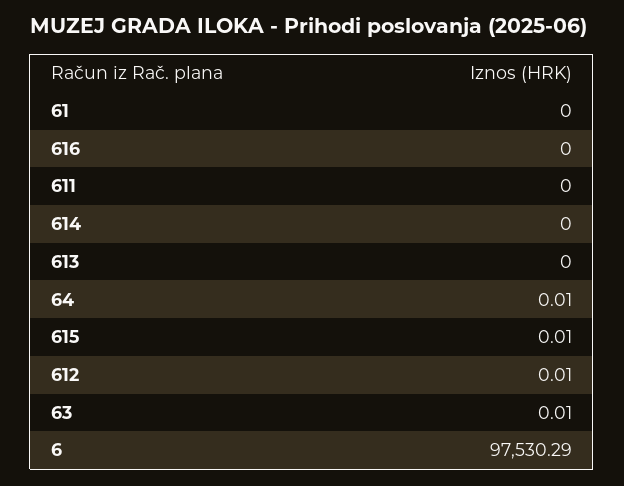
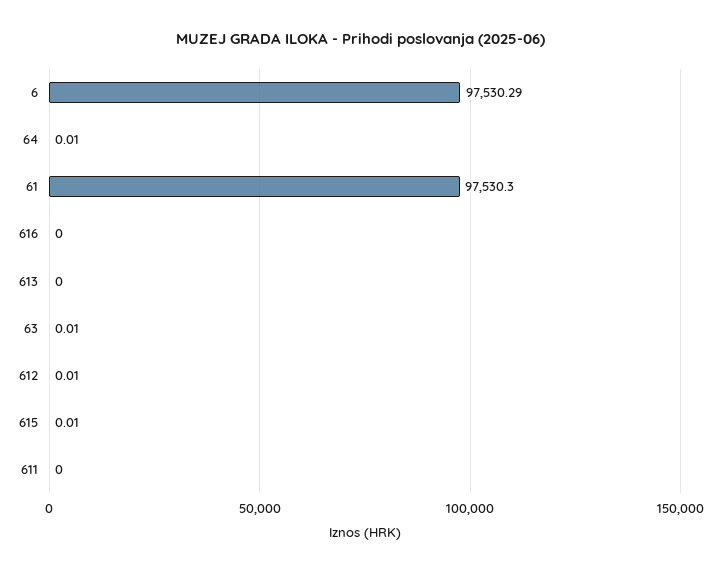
61: 0 -> 97530.3
614: 0 -> none

